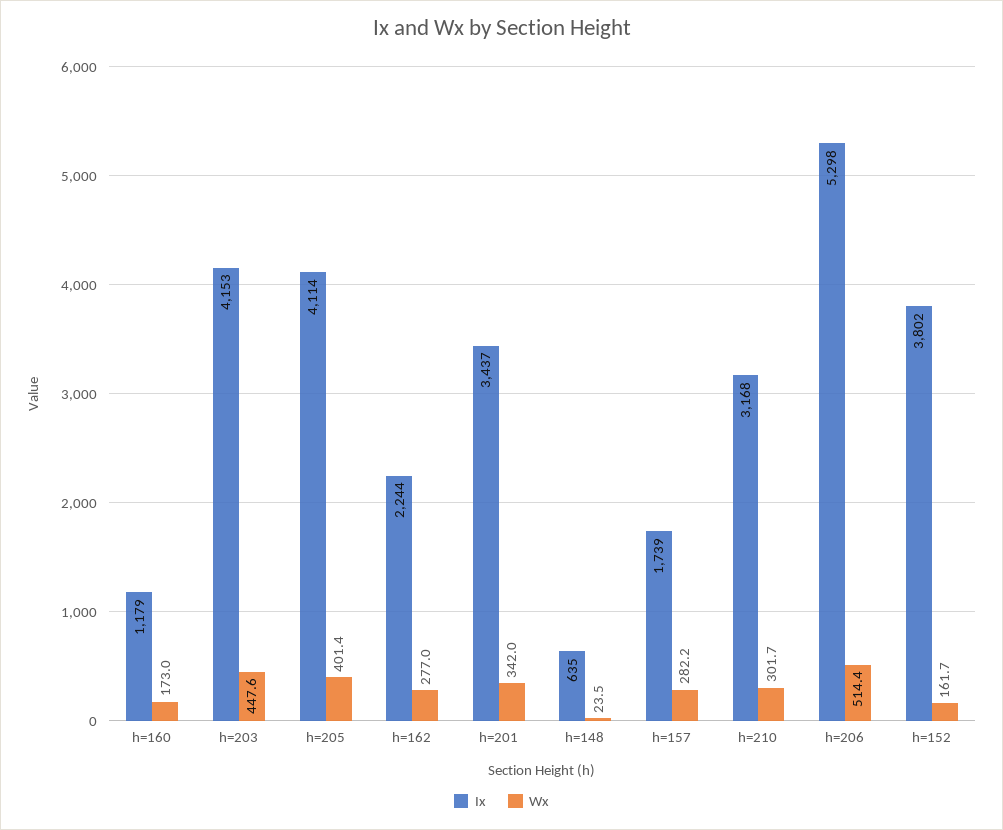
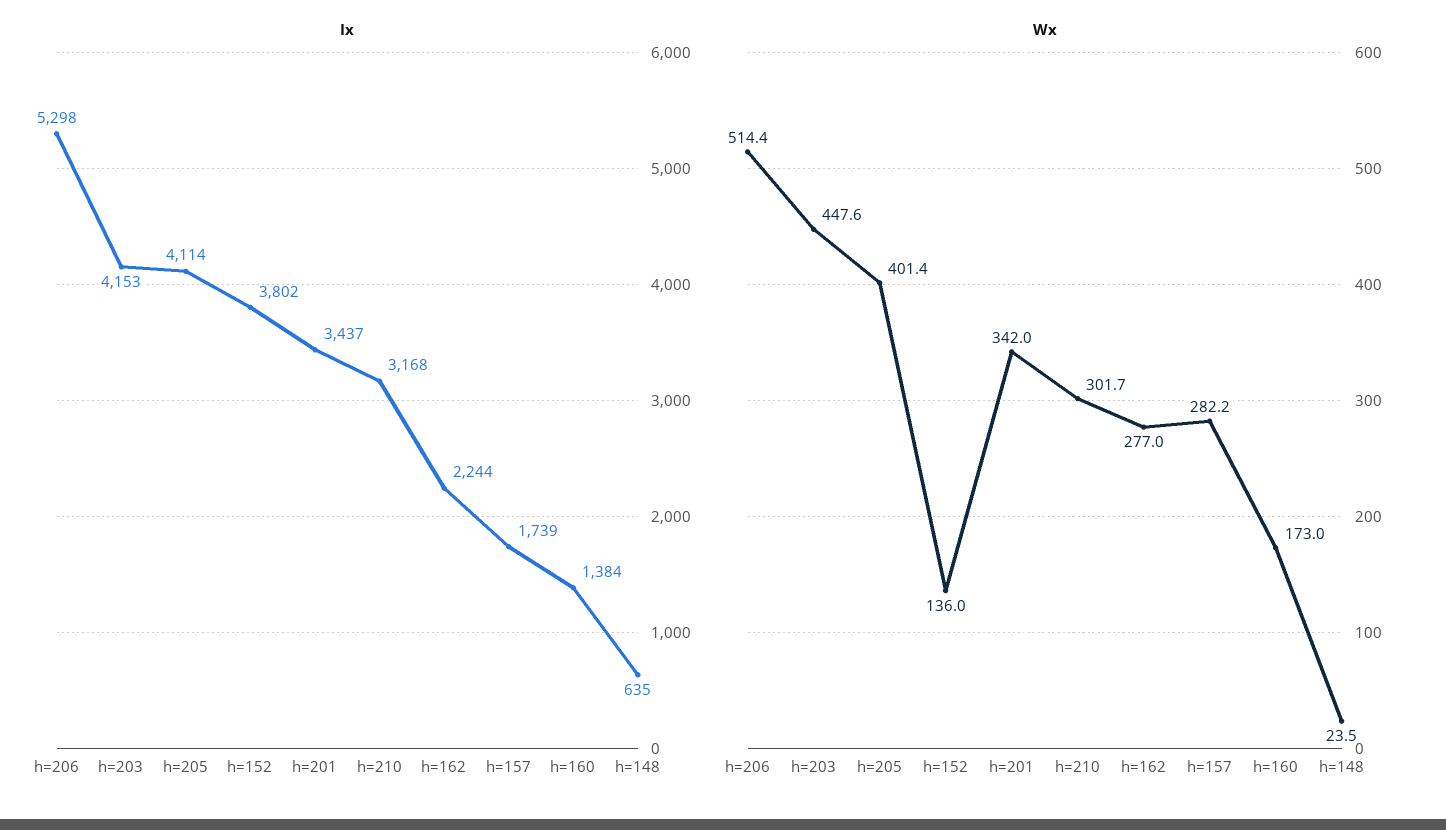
Ix, h=160: 1179 -> 1384
Wx, h=152: 161.7 -> 136

